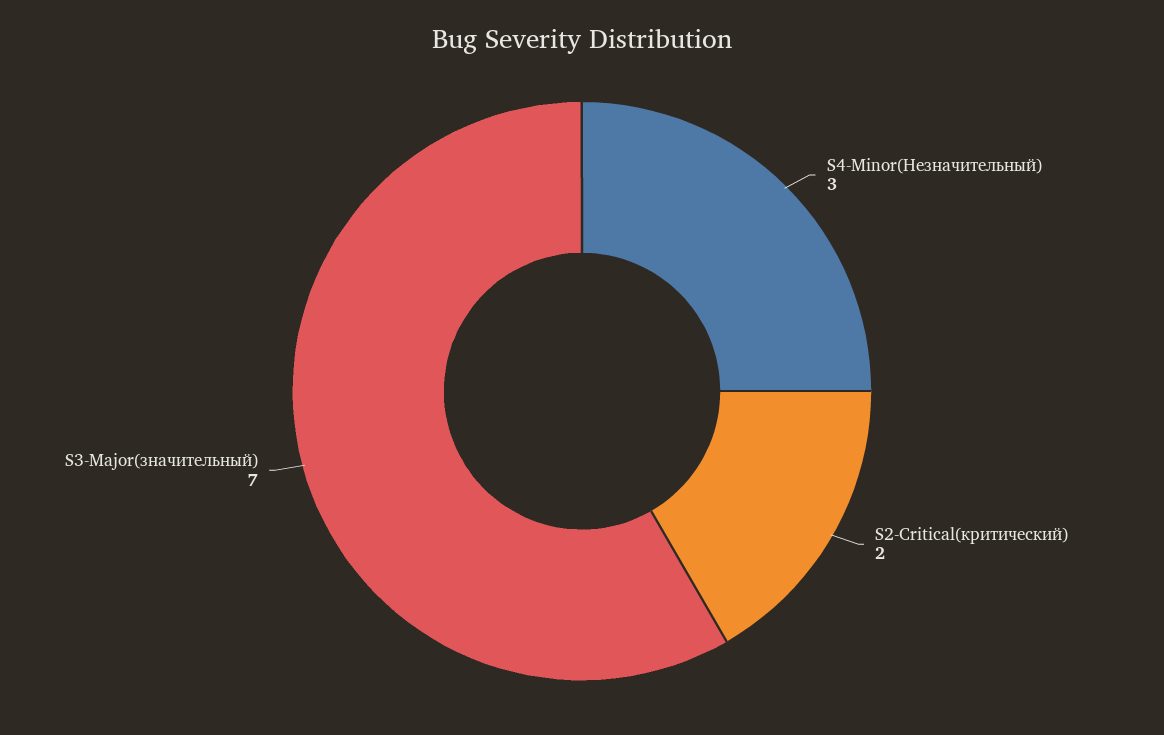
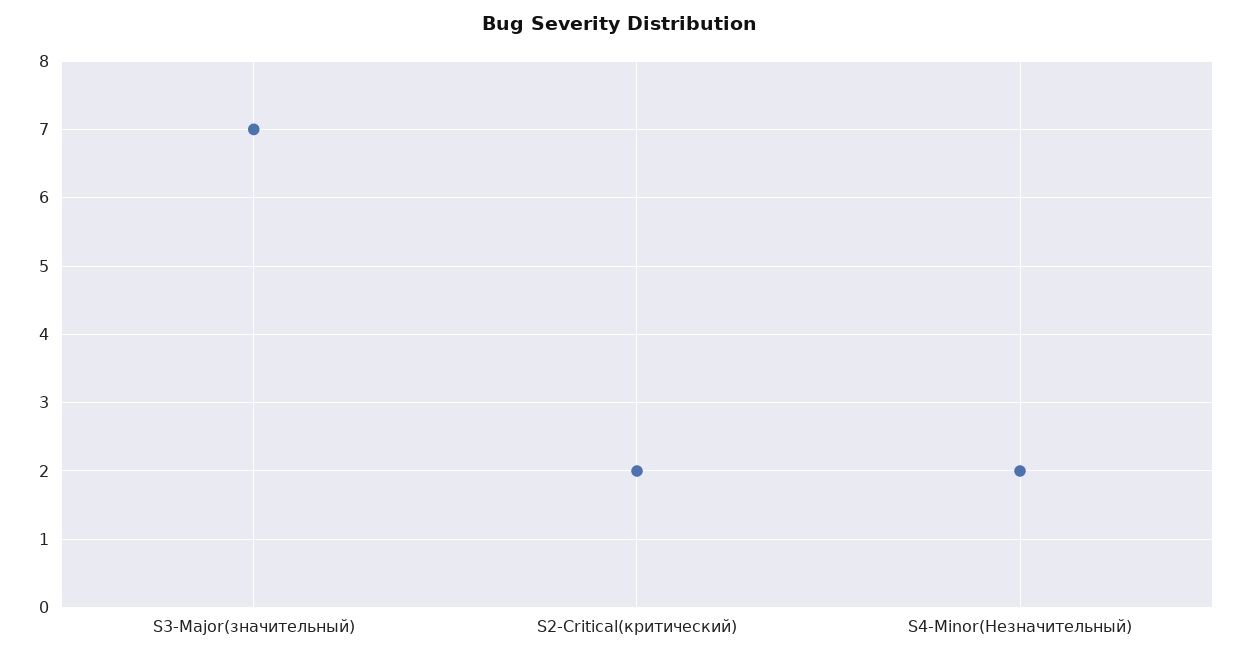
S4-Minor(Незначительный): 3 -> 2

